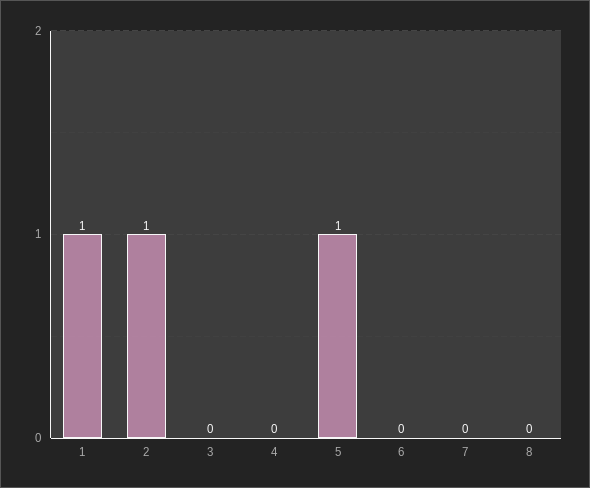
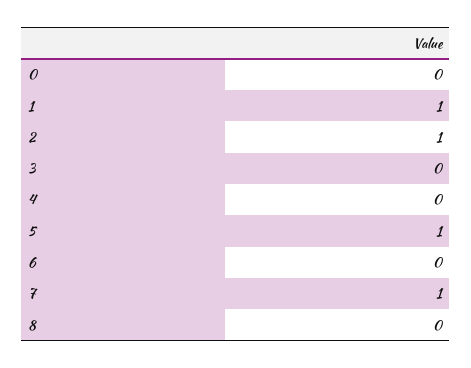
7: 0 -> 1
0: none -> 0

